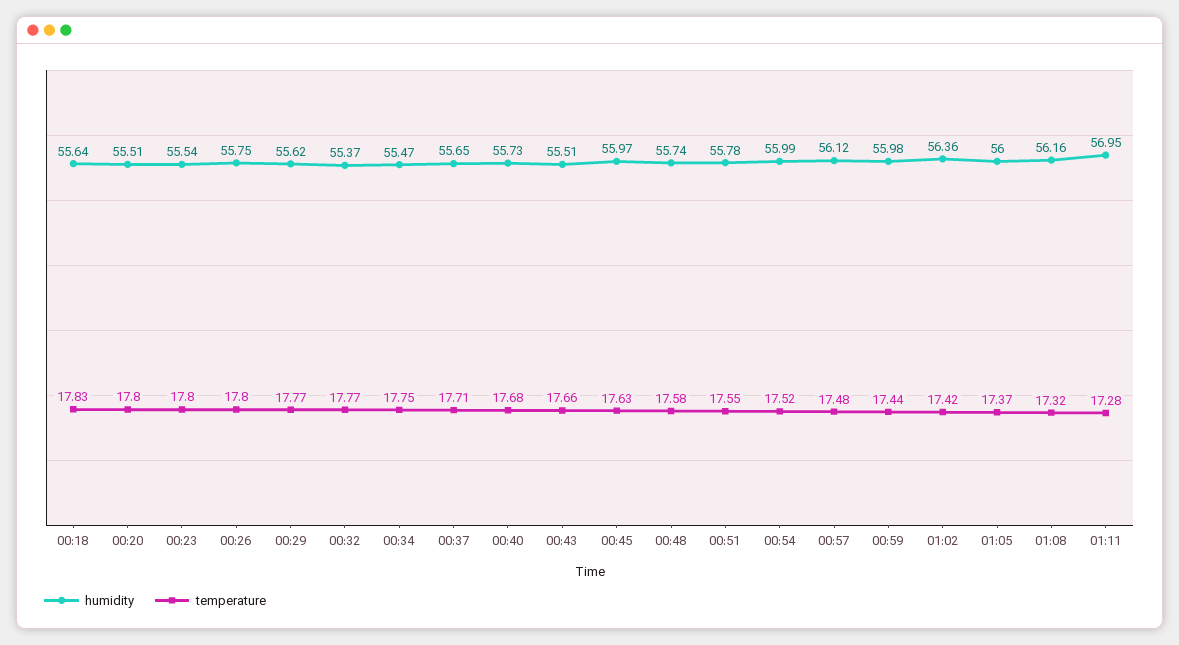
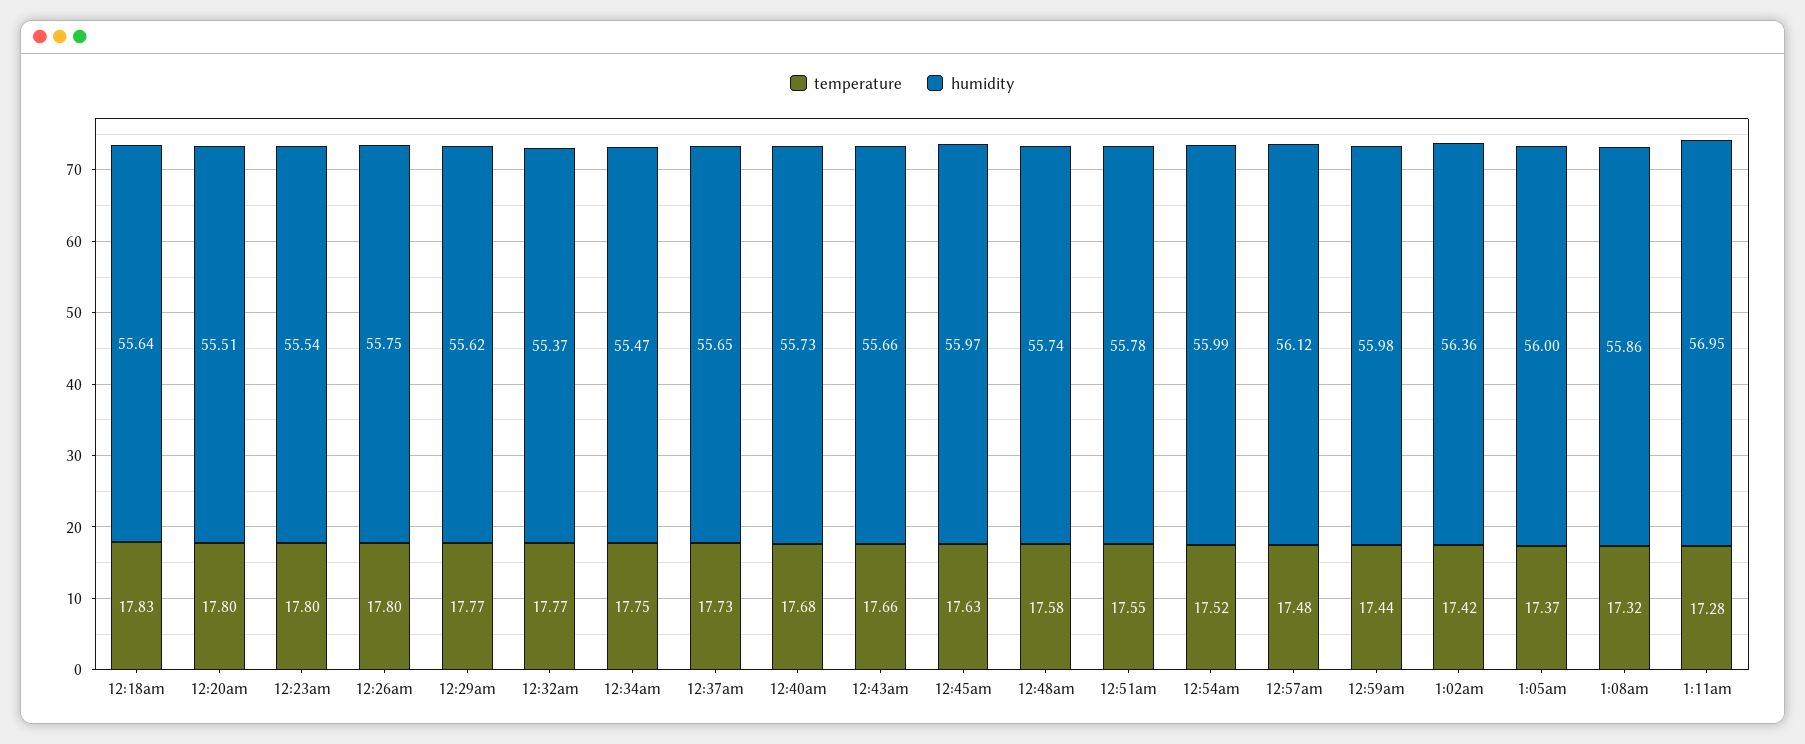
temperature, 00:37: 17.71 -> 17.73
humidity, 00:43: 55.51 -> 55.66
humidity, 01:08: 56.16 -> 55.86

